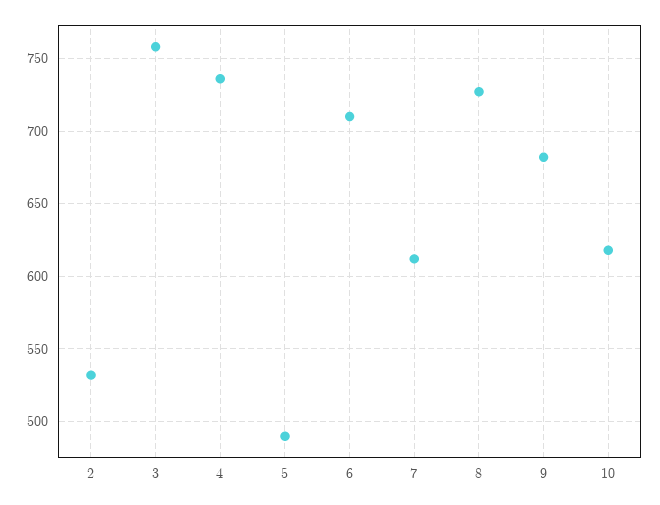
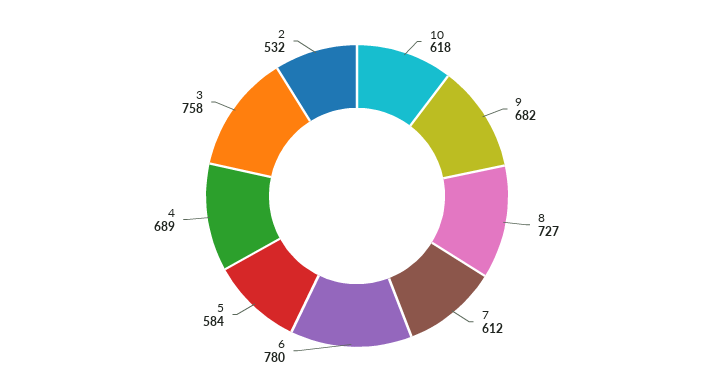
4: 735 -> 689
5: 490 -> 584
6: 710 -> 780

